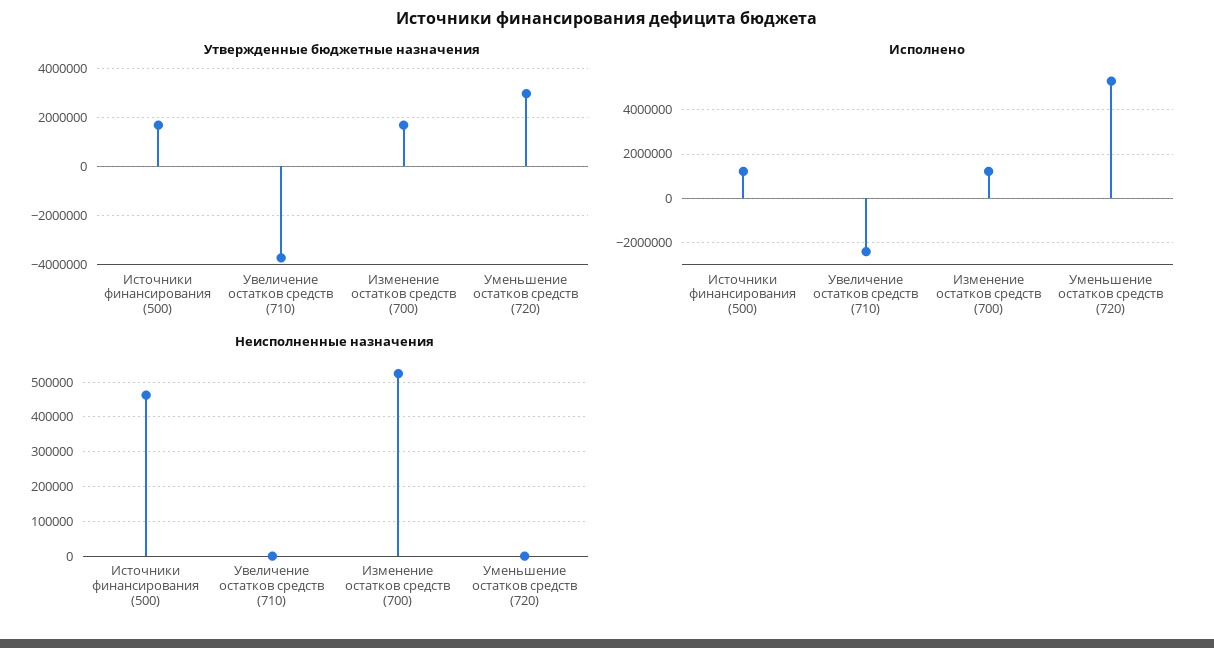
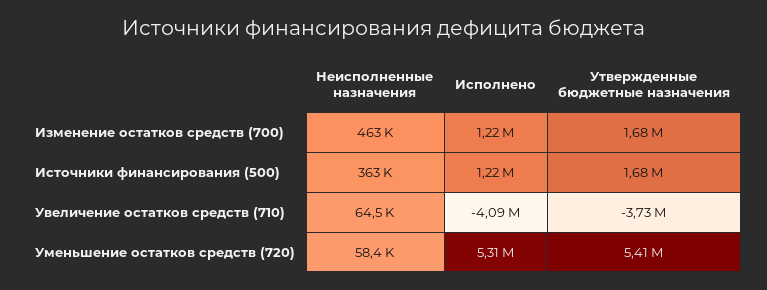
Утвержденные бюджетные назначения, Уменьшение остатков средств (720): 3000000 -> 5410000
Исполнено, Увеличение остатков средств (710): -2500000 -> -4090000
Неисполненные назначения, Источники финансирования (500): 460000 -> 363000
Неисполненные назначения, Увеличение остатков средств (710): 0 -> 64500
Неисполненные назначения, Изменение остатков средств (700): 520000 -> 463000
Неисполненные назначения, Уменьшение остатков средств (720): 0 -> 58400

